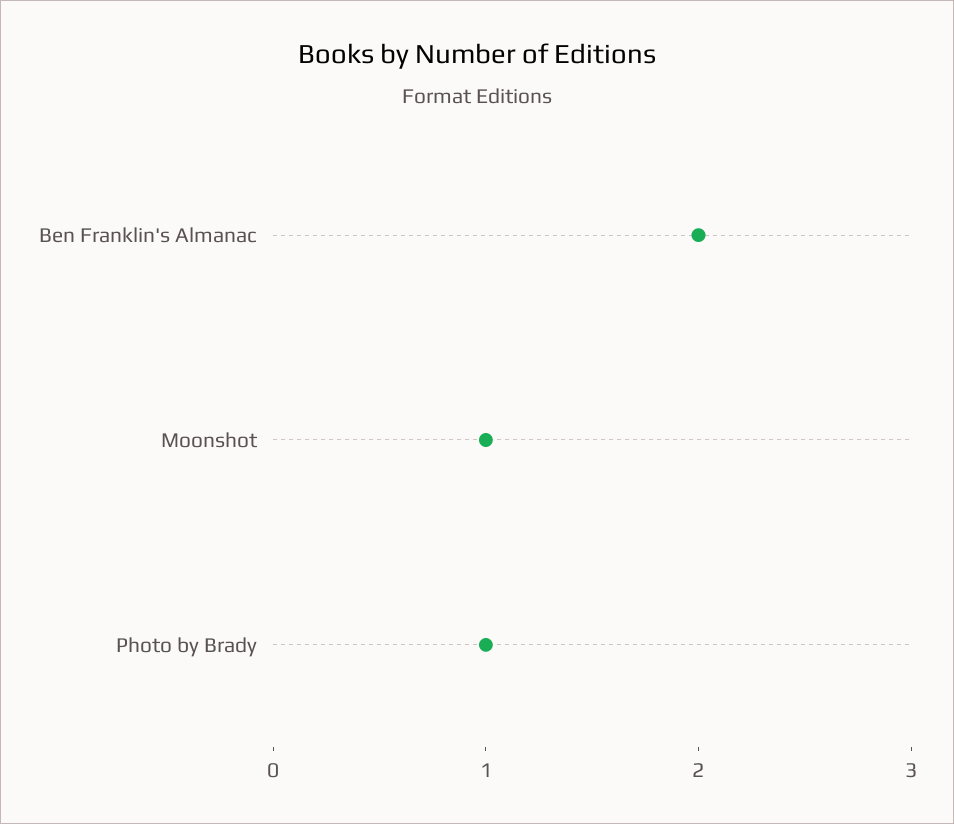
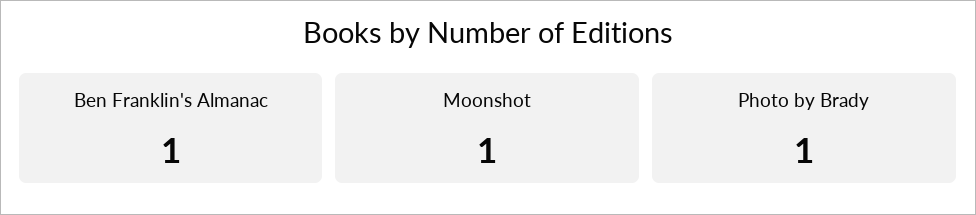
Ben Franklin's Almanac: 2 -> 1

